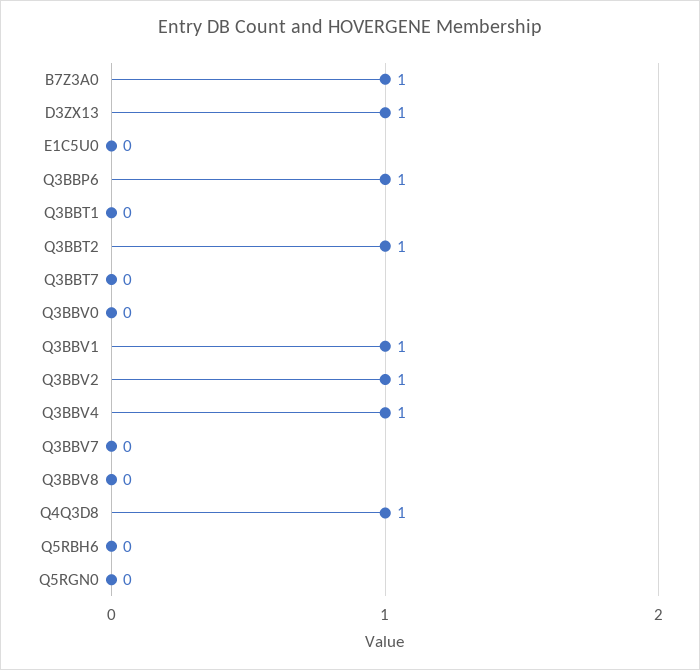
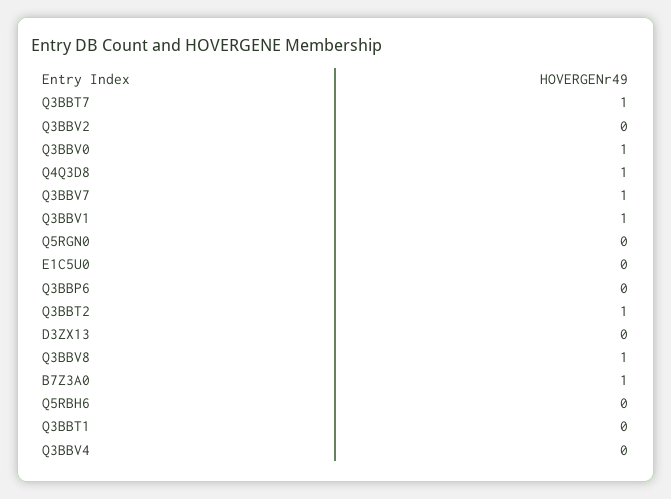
D3ZX13: 1 -> 0
Q3BBP6: 1 -> 0
Q3BBT7: 0 -> 1
Q3BBV0: 0 -> 1
Q3BBV2: 1 -> 0
Q3BBV4: 1 -> 0
Q3BBV7: 0 -> 1
Q3BBV8: 0 -> 1

